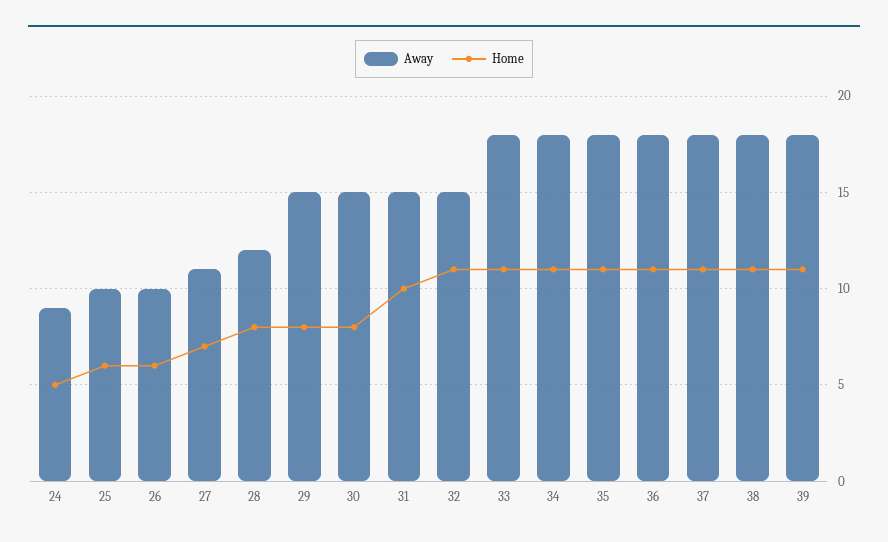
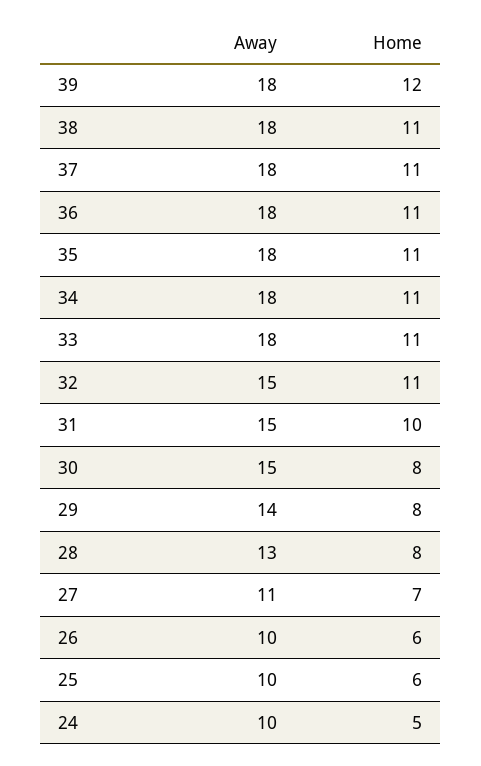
Away, 24: 9 -> 10
Away, 28: 12 -> 13
Away, 29: 15 -> 14
Home, 39: 11 -> 12

